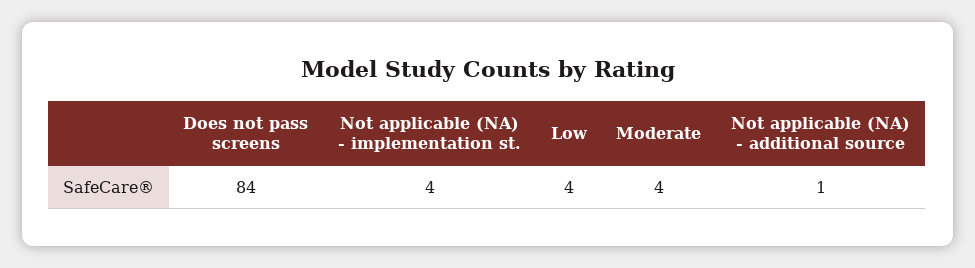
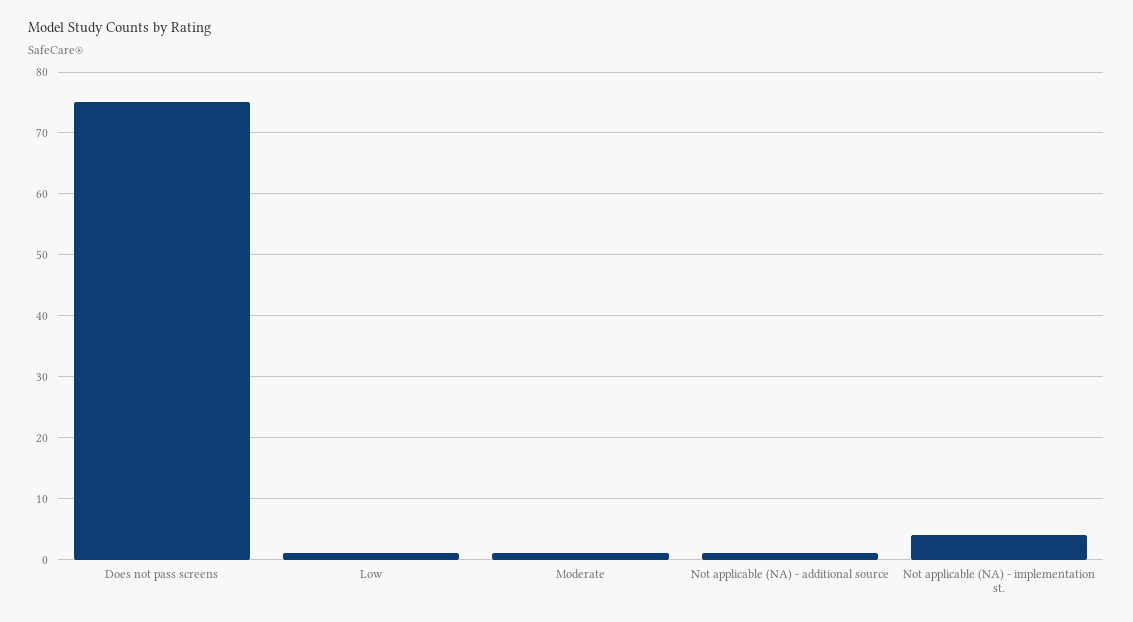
Does not pass screens: 84 -> 75
Low: 4 -> 1
Moderate: 4 -> 1

